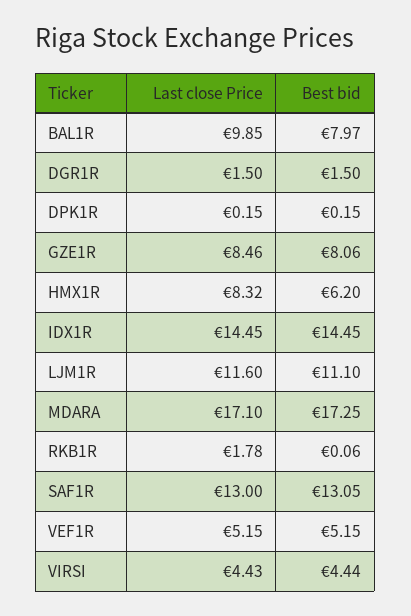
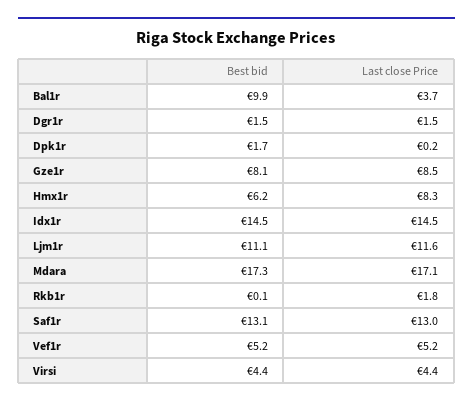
Last close Price, BAL1R: 9.85 -> 3.7
Best bid, BAL1R: 7.97 -> 9.9
Best bid, DPK1R: 0.15 -> 1.7

